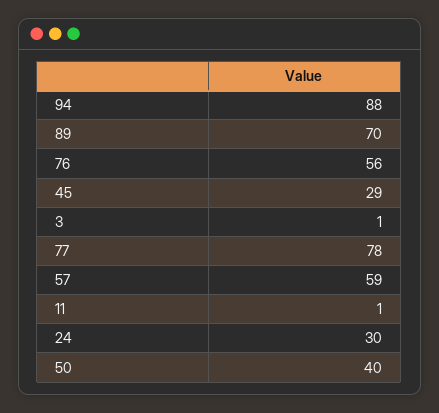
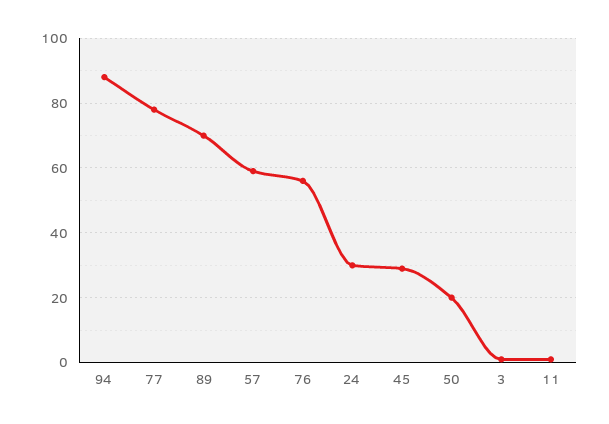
50: 40 -> 20

